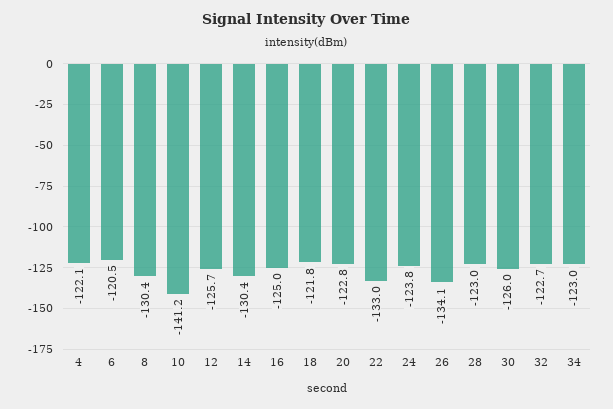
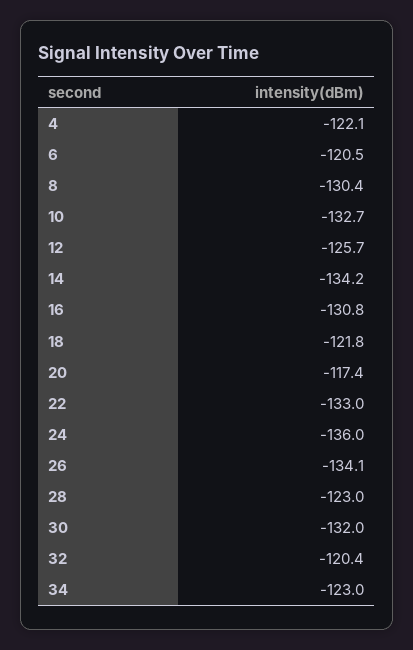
10: -141.2 -> -132.7
14: -130.4 -> -134.2
16: -125 -> -130.8
20: -122.8 -> -117.4
24: -123.8 -> -136
30: -126 -> -132
32: -122.7 -> -120.4

